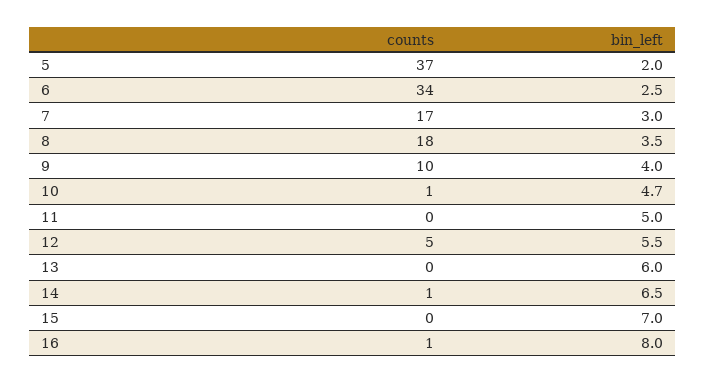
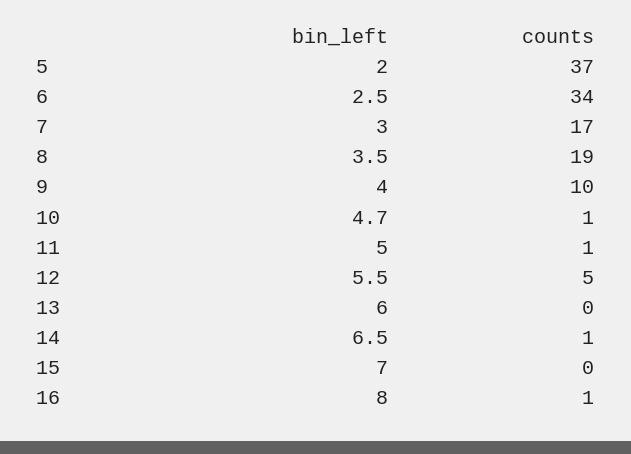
counts, 8: 18 -> 19
counts, 11: 0 -> 1

